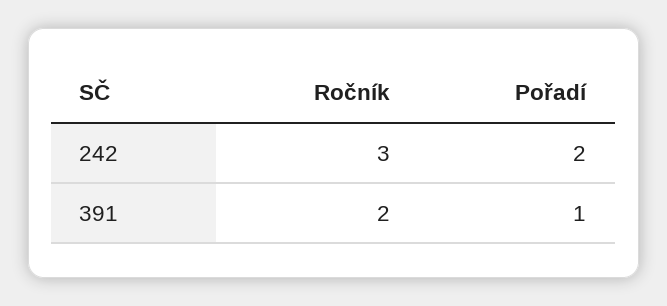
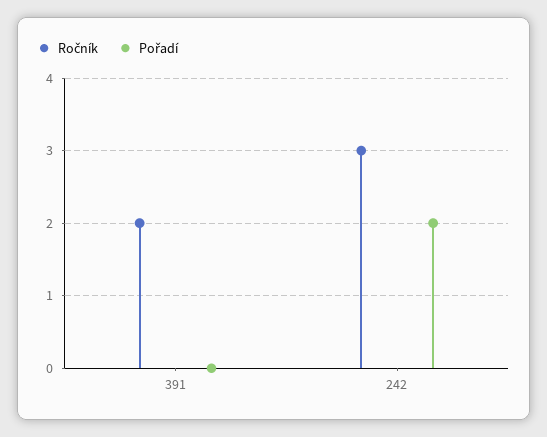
Pořadí, 391: 1 -> 0

